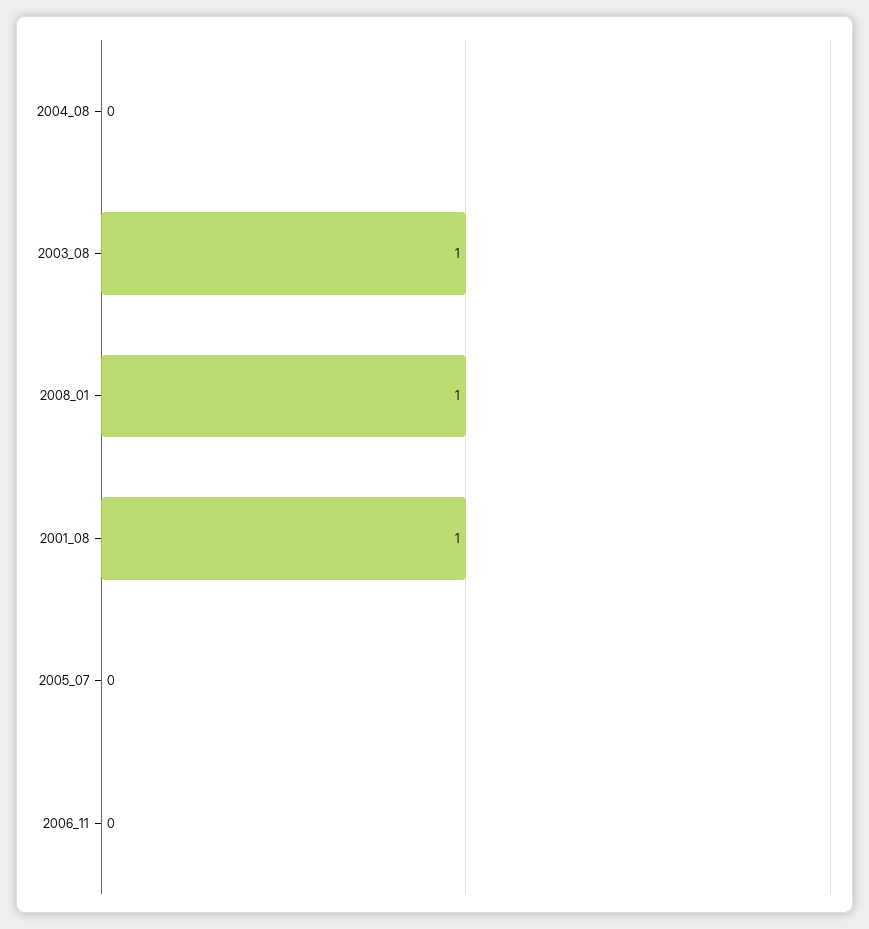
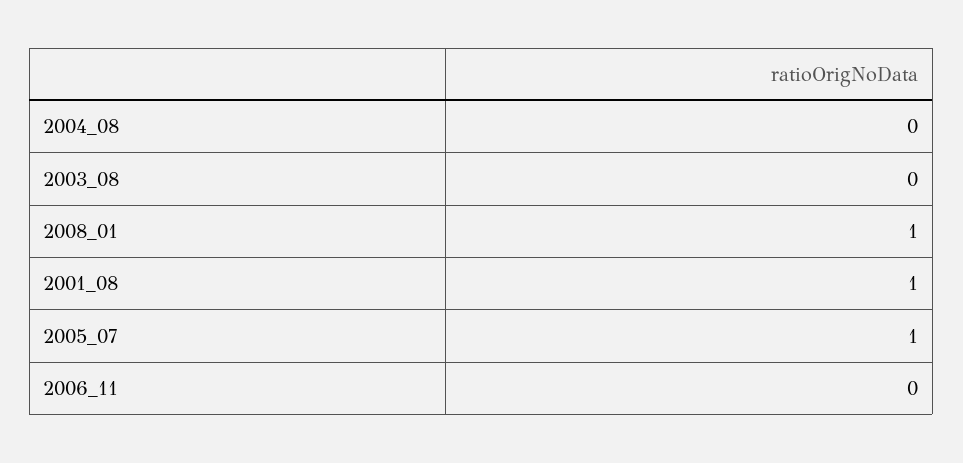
2003_08: 1 -> 0
2005_07: 0 -> 1

